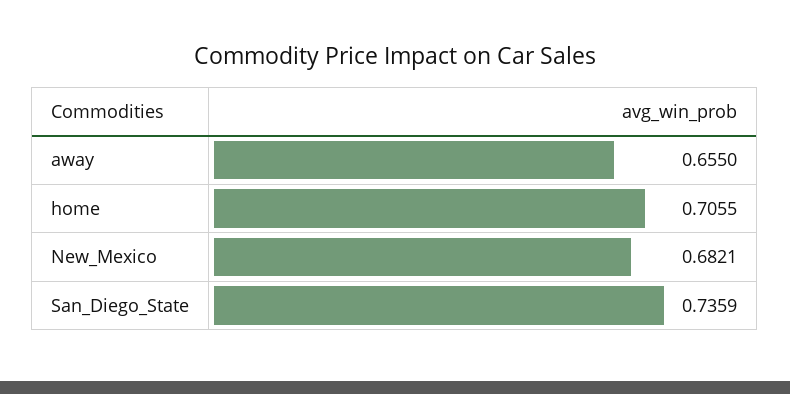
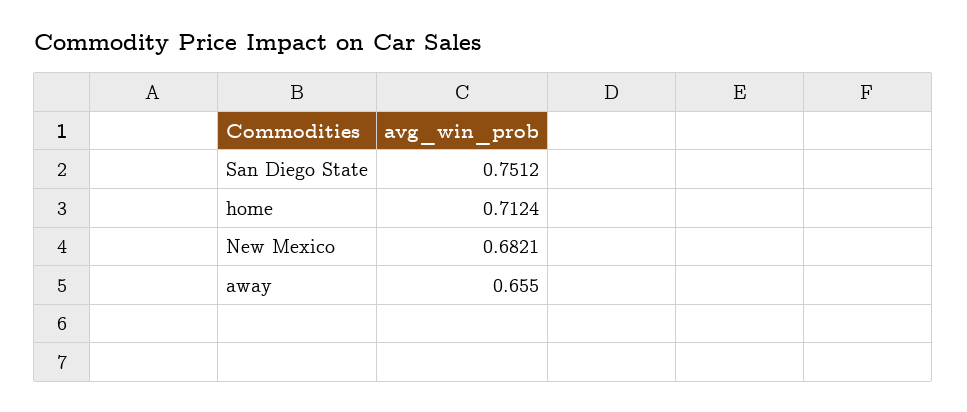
home: 0.7055 -> 0.7124
San_Diego_State: 0.7359 -> 0.7512

